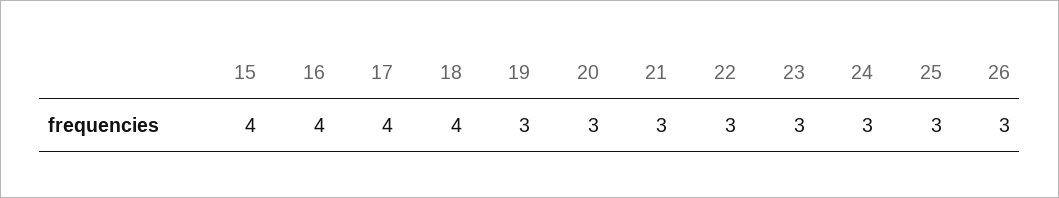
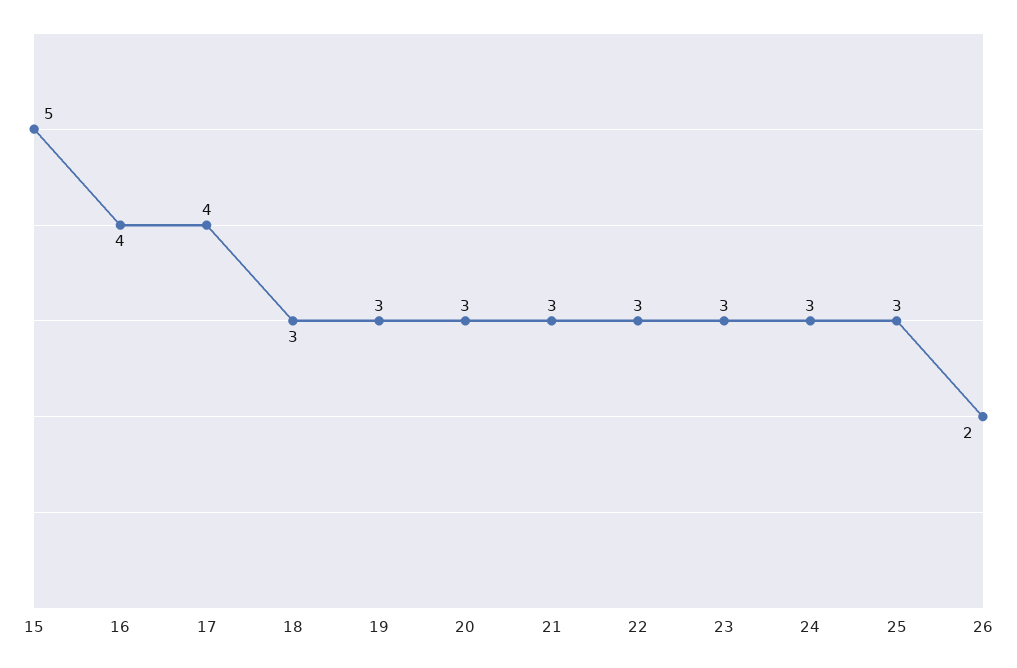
15: 4 -> 5
18: 4 -> 3
26: 3 -> 2

